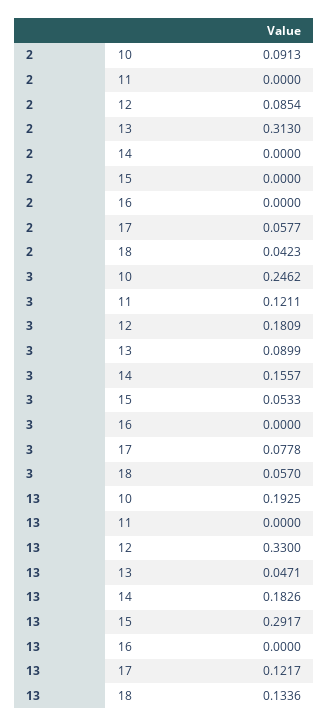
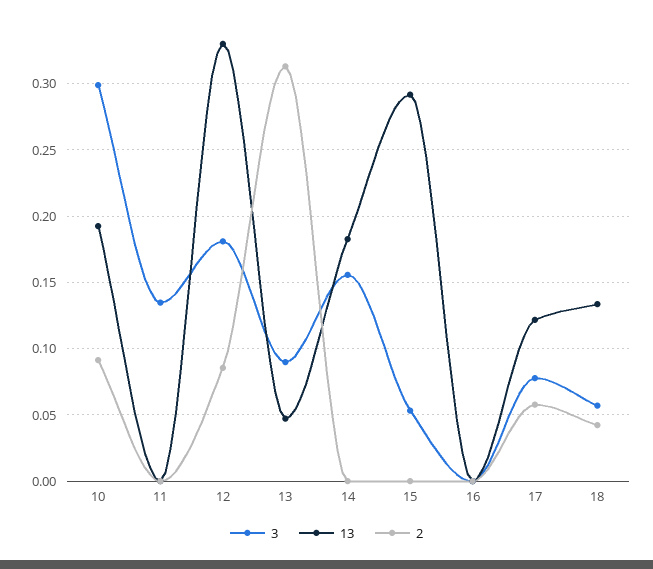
3, 10: 0.2462 -> 0.3
3, 11: 0.1211 -> 0.135

